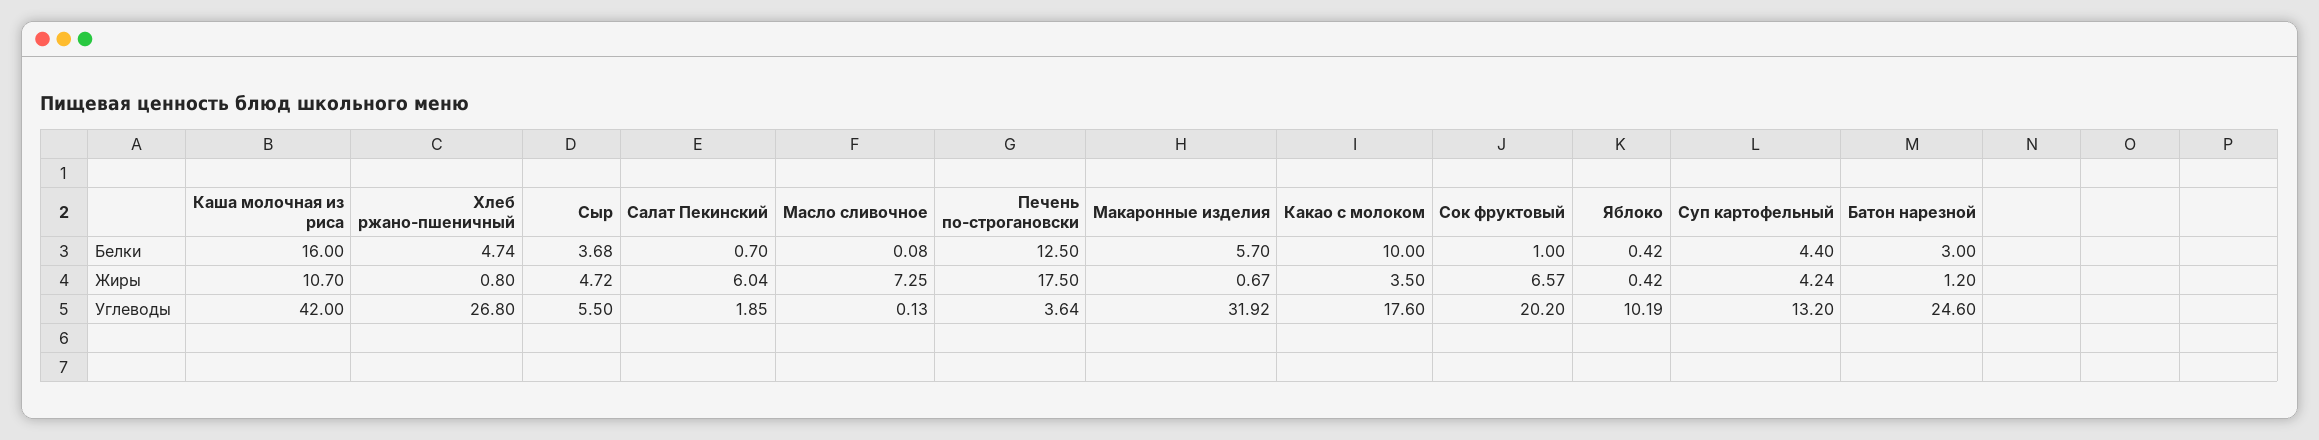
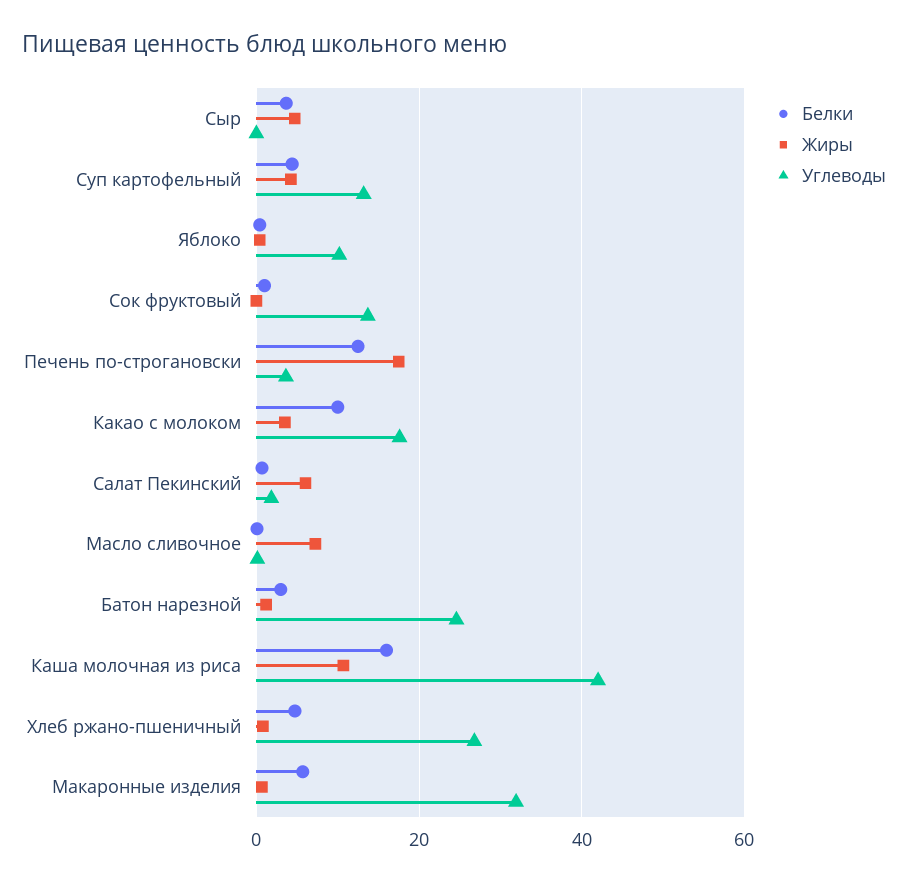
Жиры, Сок фруктовый: 6.57 -> 0
Углеводы, Сыр: 5.5 -> 0
Углеводы, Сок фруктовый: 20.2 -> 14

